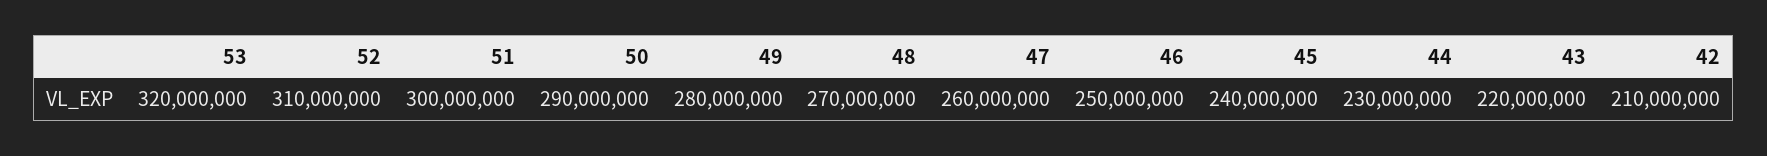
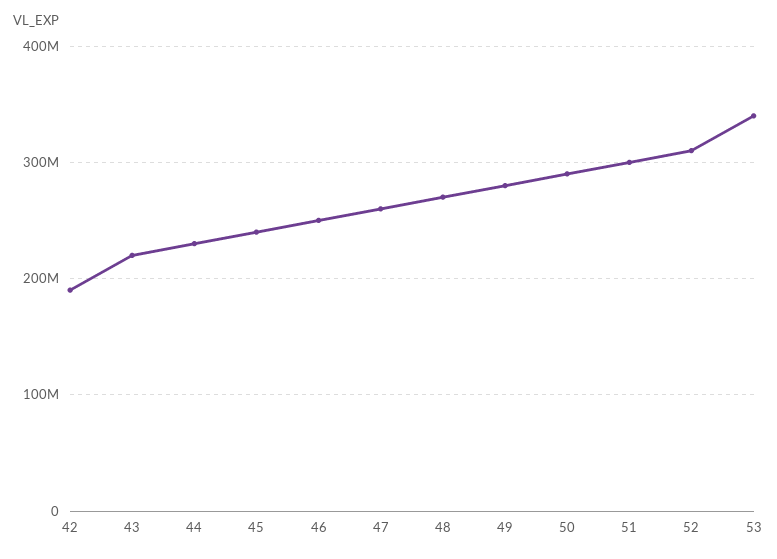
53: 320000000 -> 340000000
42: 210000000 -> 190000000

